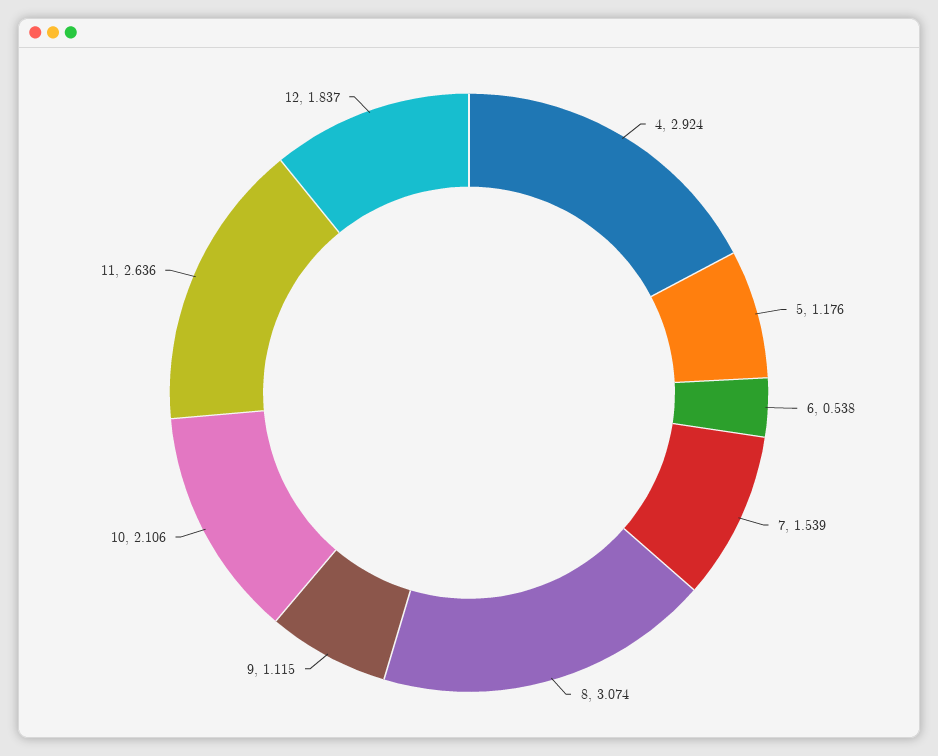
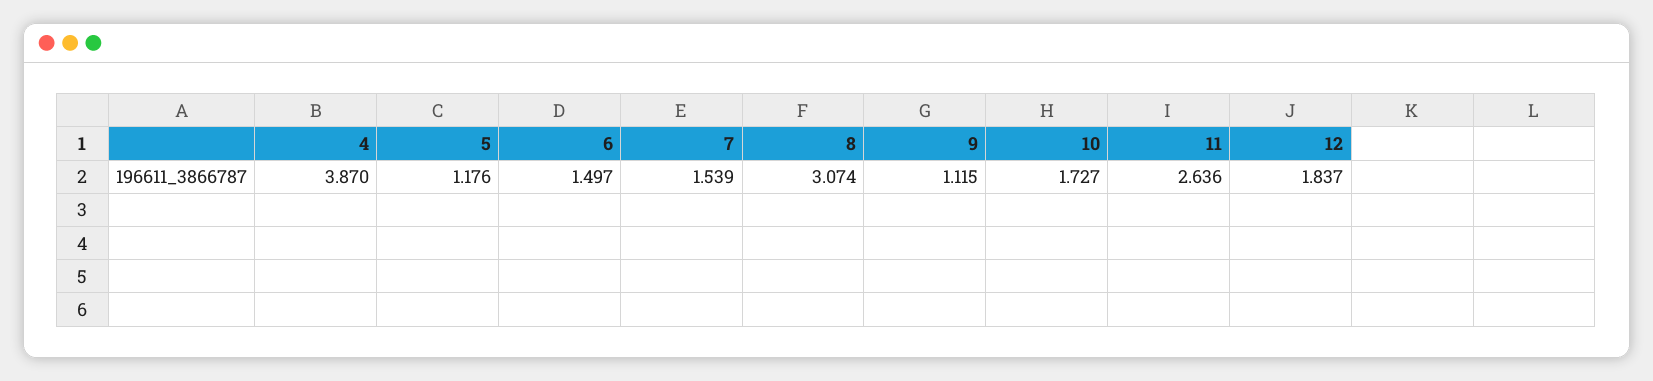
4: 2.924 -> 3.87
6: 0.538 -> 1.497
10: 2.106 -> 1.727

